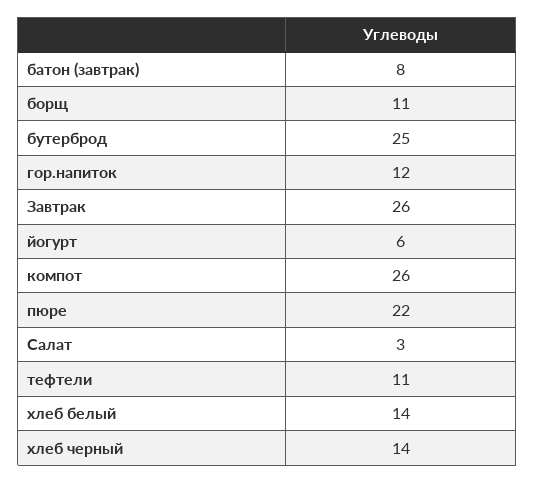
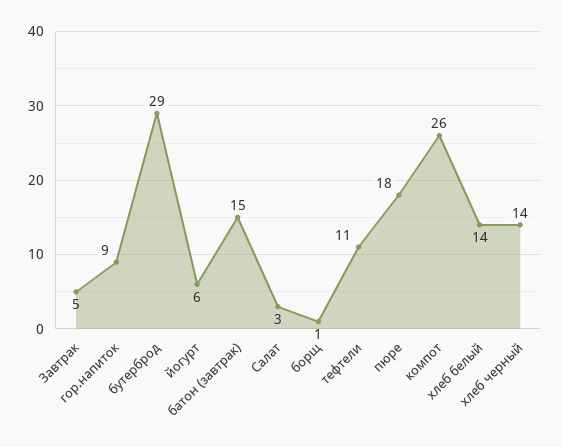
батон (завтрак): 8 -> 15
борщ: 11 -> 1
бутерброд: 25 -> 29
гор.напиток: 12 -> 9
Завтрак: 26 -> 5
пюре: 22 -> 18

